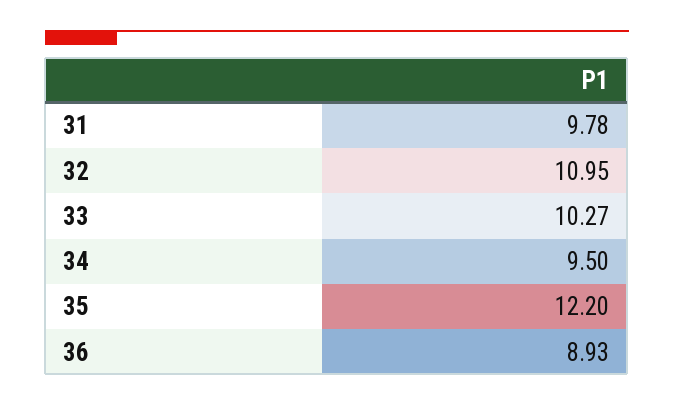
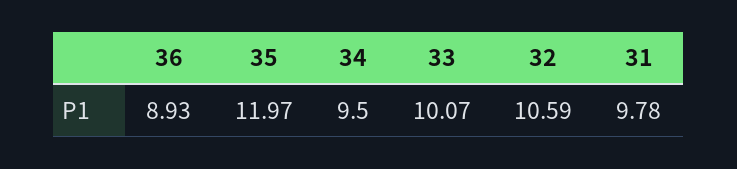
32: 10.95 -> 10.59
33: 10.27 -> 10.07
35: 12.2 -> 11.97

